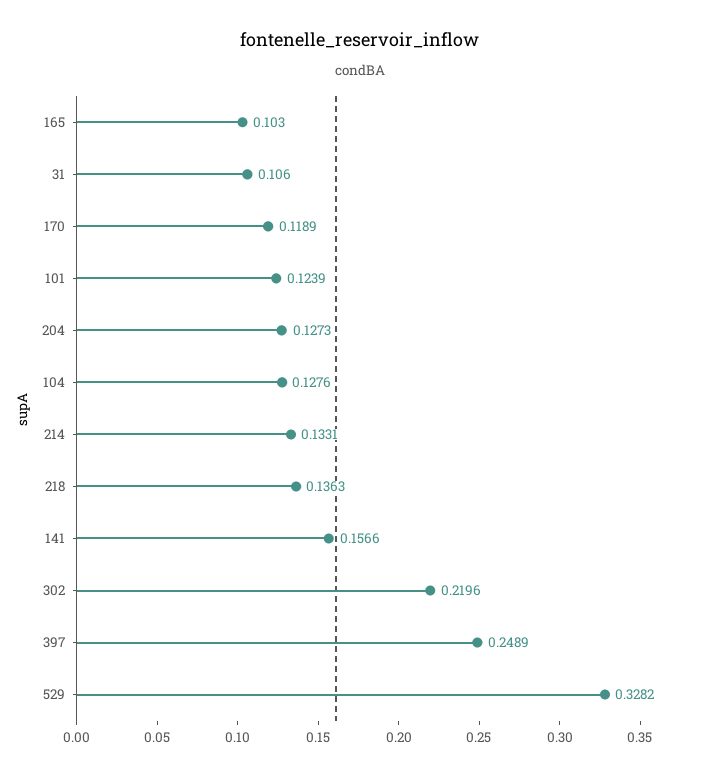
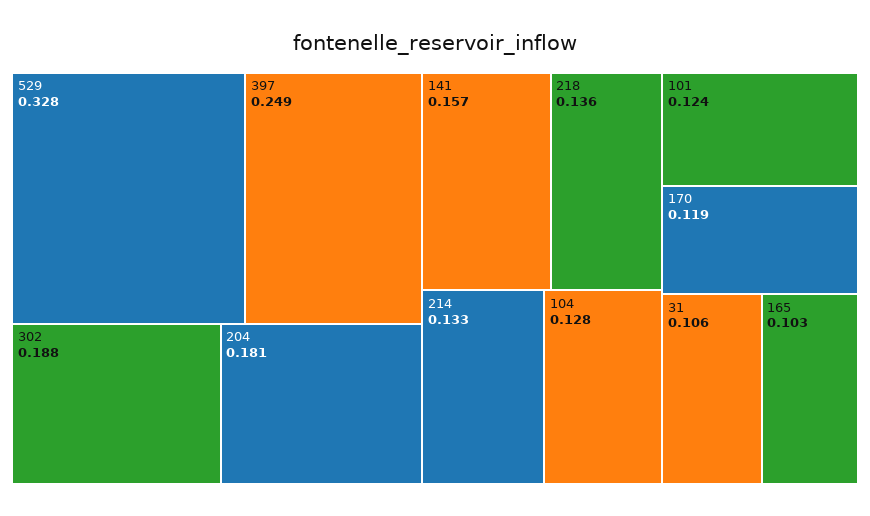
204: 0.1273 -> 0.181
302: 0.2196 -> 0.188

